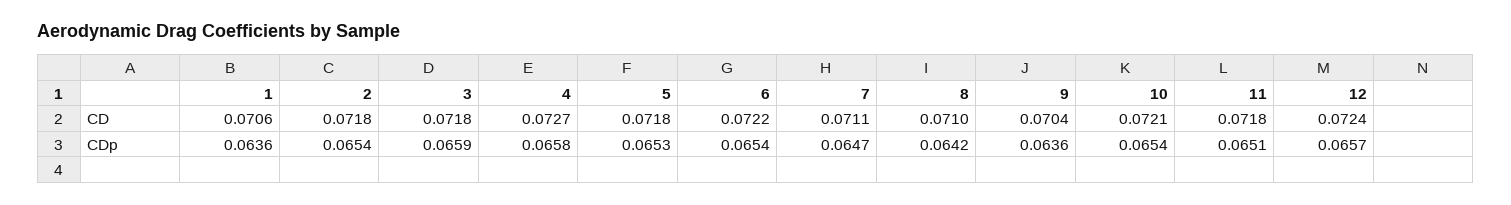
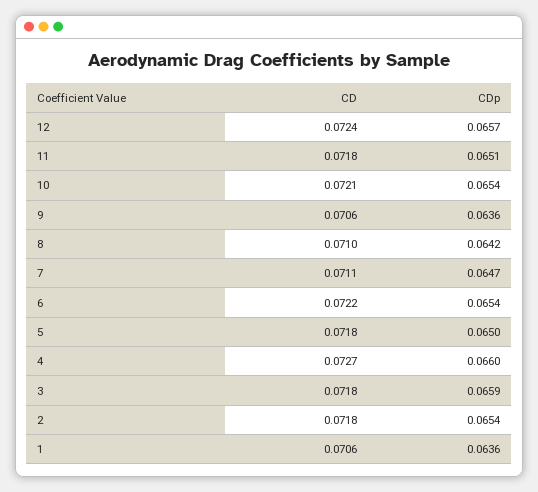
9, CD: 0.0704 -> 0.0706
4, CDp: 0.0658 -> 0.066
5, CDp: 0.0653 -> 0.065

